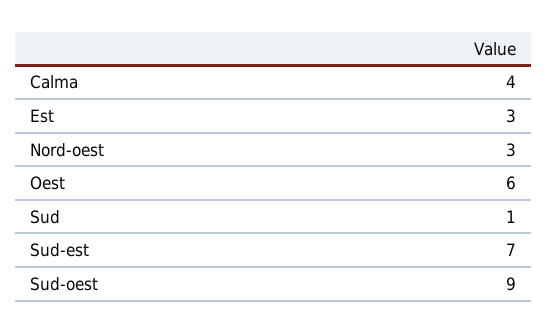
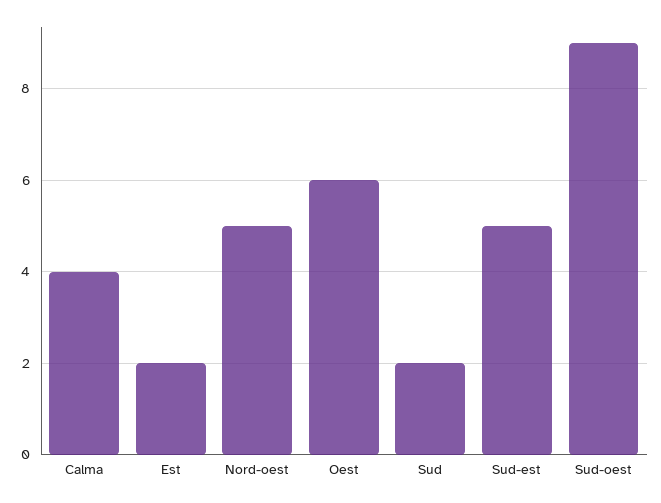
Est: 3 -> 2
Nord-oest: 3 -> 5
Sud: 1 -> 2
Sud-est: 7 -> 5

